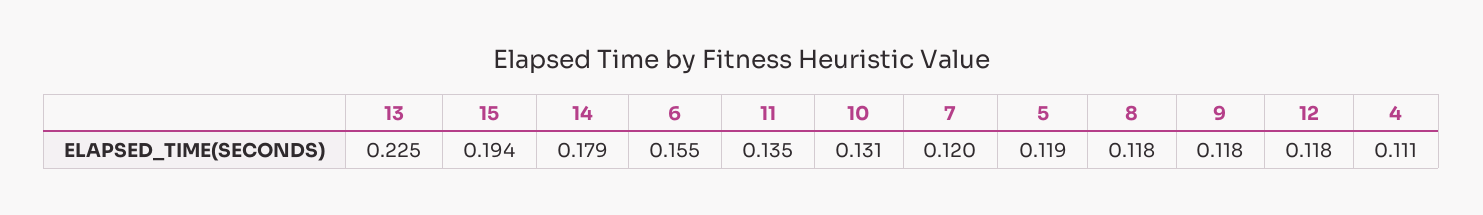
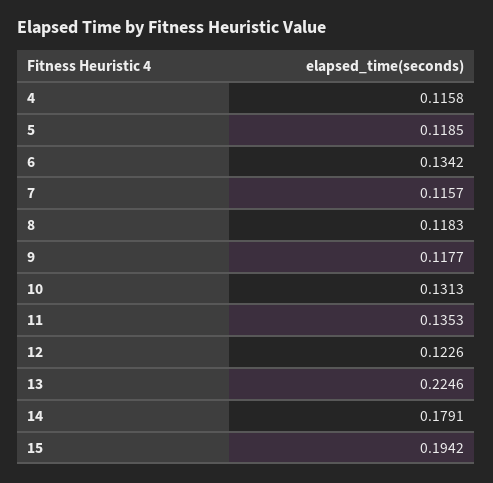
6: 0.155 -> 0.1342
7: 0.12 -> 0.1157
12: 0.118 -> 0.1226
4: 0.111 -> 0.1158

